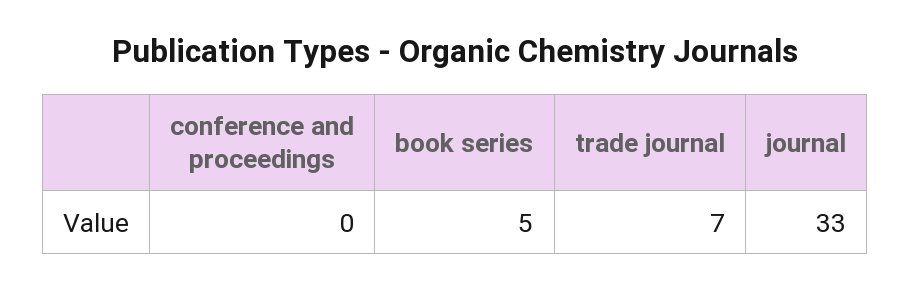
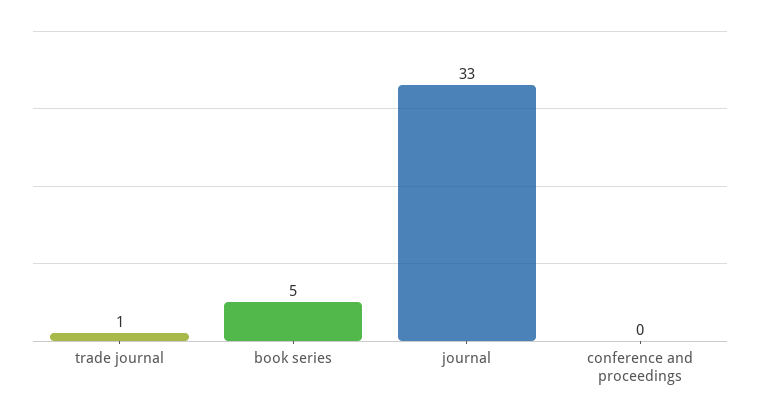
trade journal: 7 -> 1

